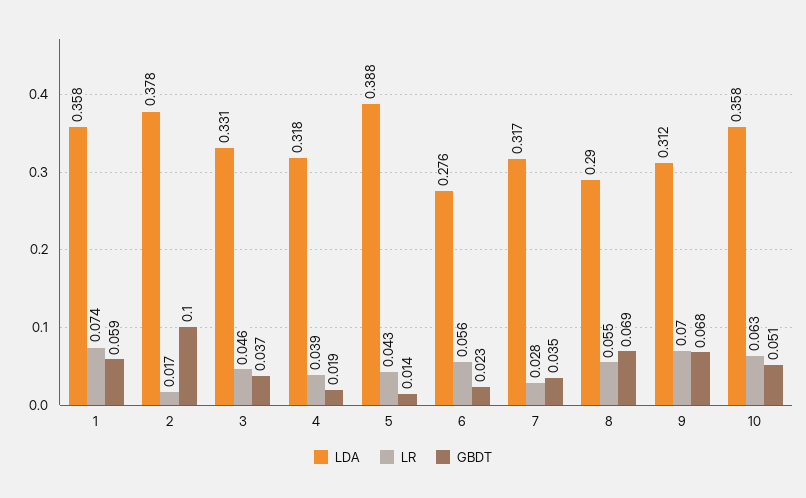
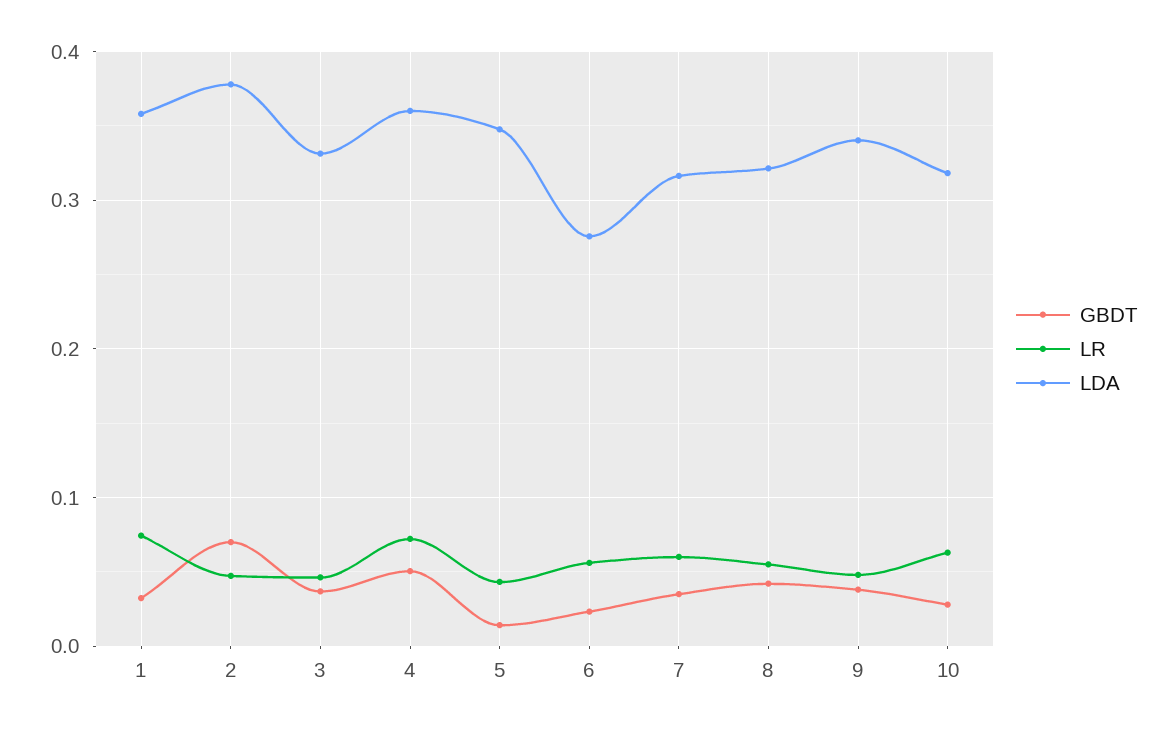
GBDT, 1: 0.059 -> 0.03
LR, 2: 0.017 -> 0.05
GBDT, 2: 0.1 -> 0.07
LDA, 4: 0.318 -> 0.36
LR, 4: 0.039 -> 0.07
GBDT, 4: 0.019 -> 0.05
LDA, 5: 0.388 -> 0.35
LR, 7: 0.028 -> 0.06
LDA, 8: 0.29 -> 0.32
GBDT, 8: 0.069 -> 0.04
LDA, 9: 0.312 -> 0.34
LR, 9: 0.07 -> 0.05
GBDT, 9: 0.068 -> 0.04
LDA, 10: 0.358 -> 0.32
GBDT, 10: 0.051 -> 0.03

